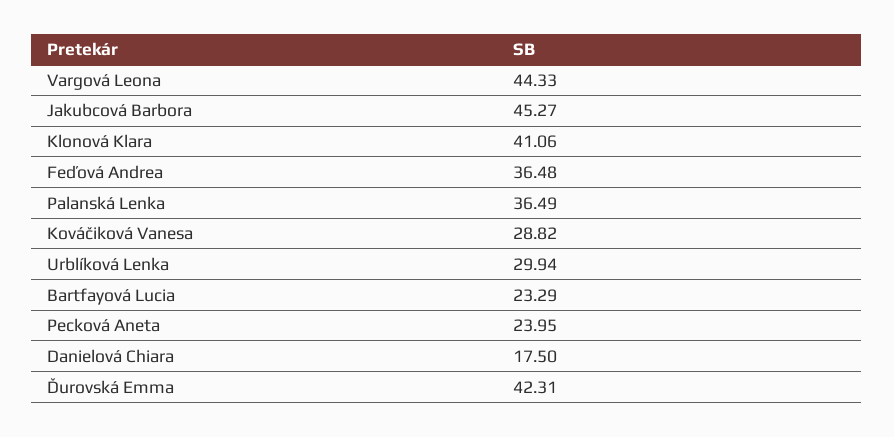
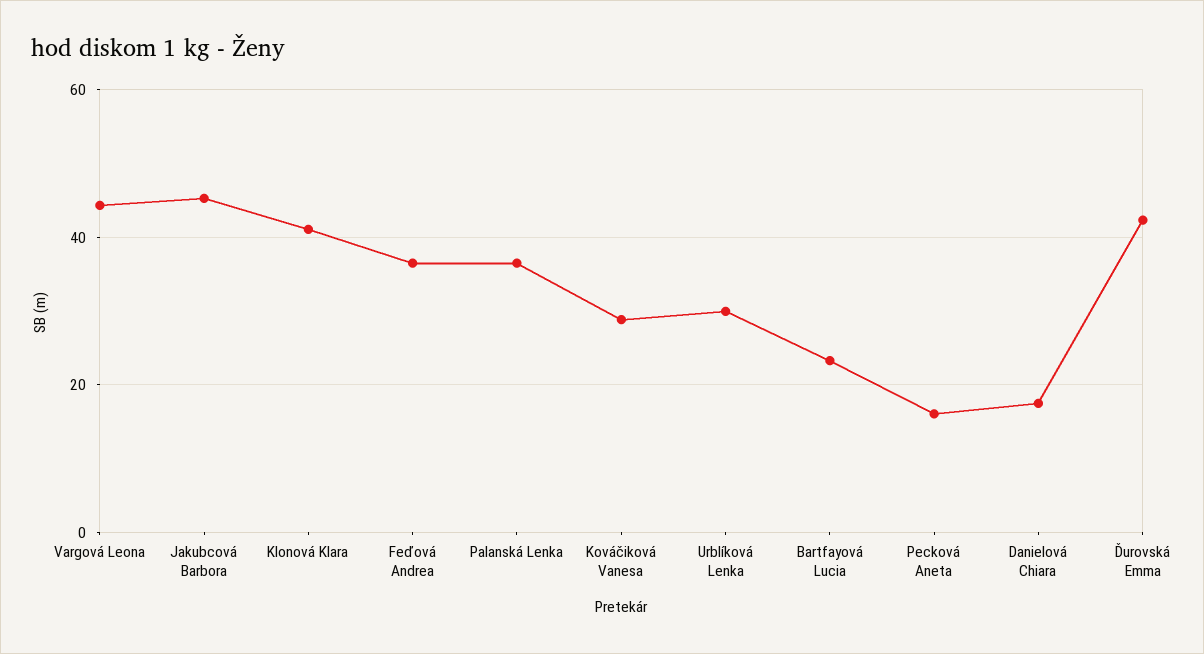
Pecková Aneta: 23.95 -> 16

